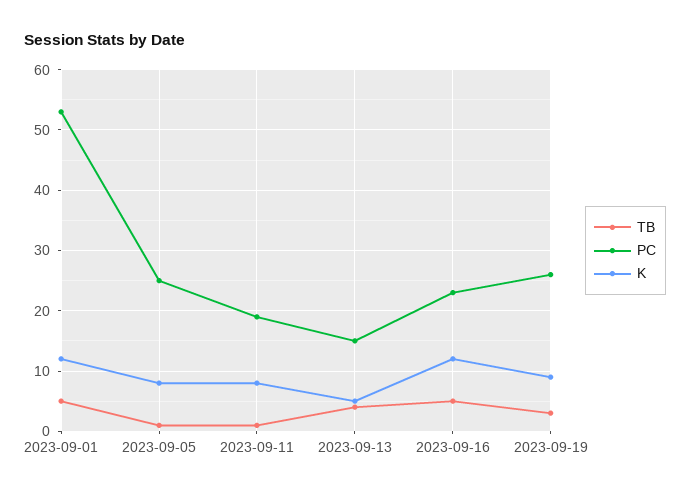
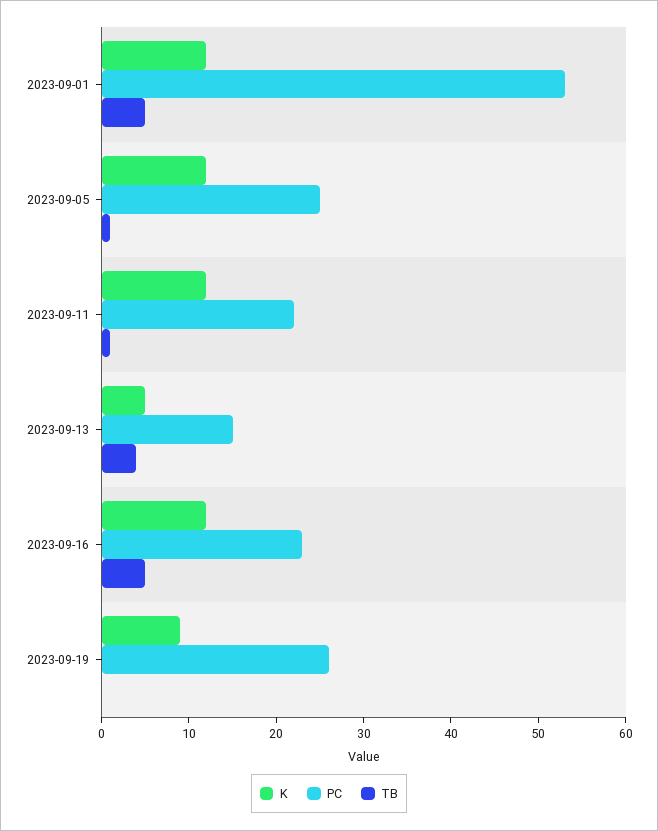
K, 2023-09-05: 8 -> 12
PC, 2023-09-11: 19 -> 22
K, 2023-09-11: 8 -> 12
TB, 2023-09-19: 3 -> 0

